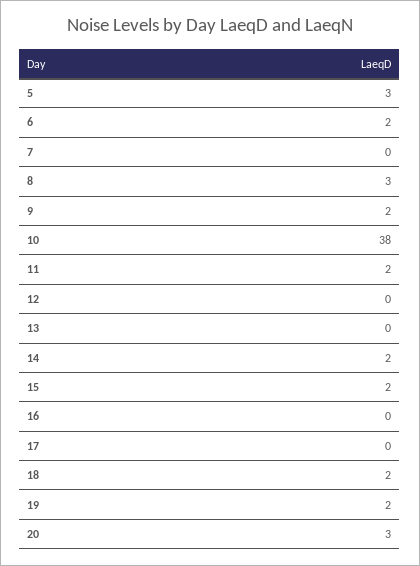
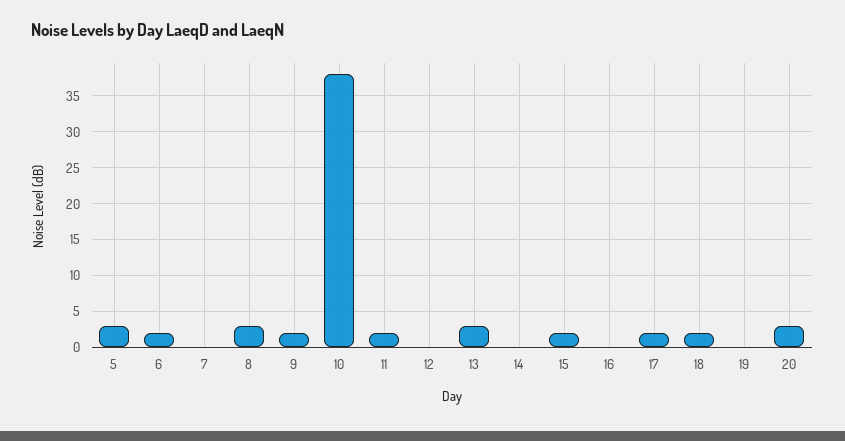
13: 0 -> 3
14: 2 -> 0
17: 0 -> 2
19: 2 -> 0

